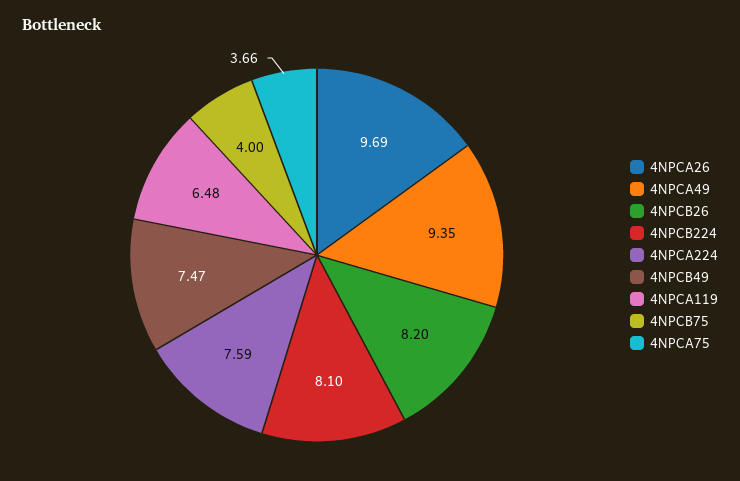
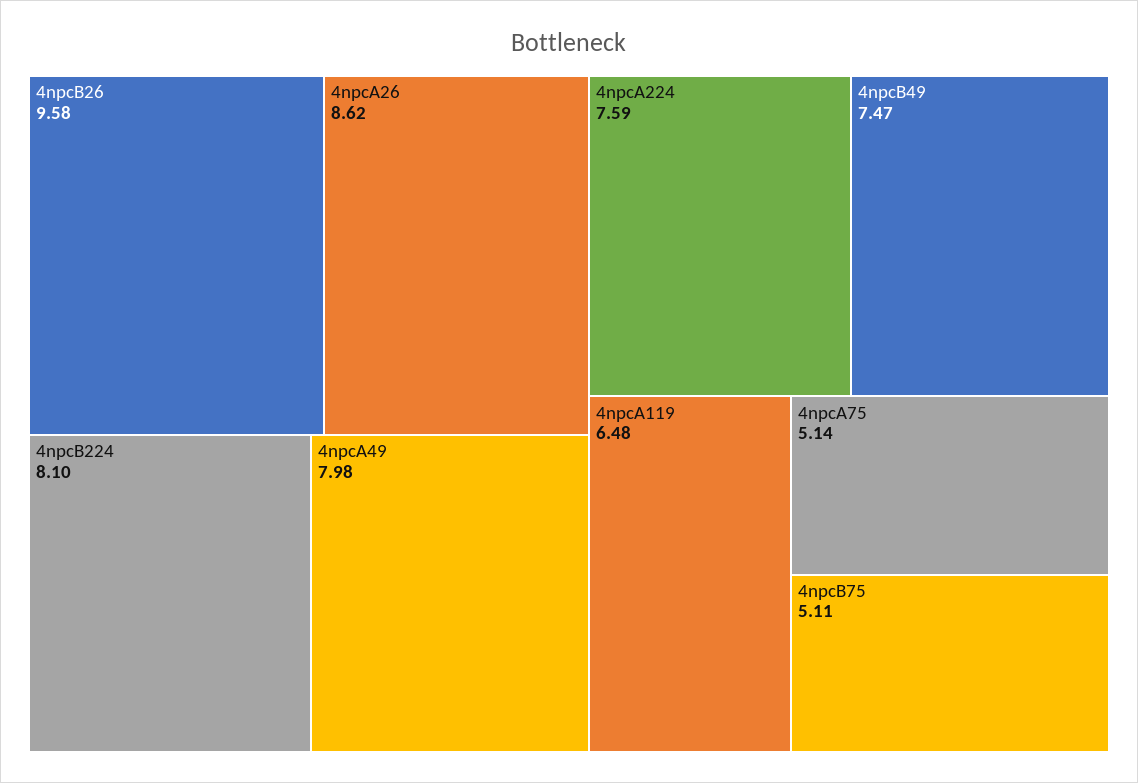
4NPCA26: 9.69 -> 8.62
4NPCA49: 9.35 -> 7.98
4NPCB26: 8.2 -> 9.58
4NPCB75: 4 -> 5.11
4NPCA75: 3.66 -> 5.14

